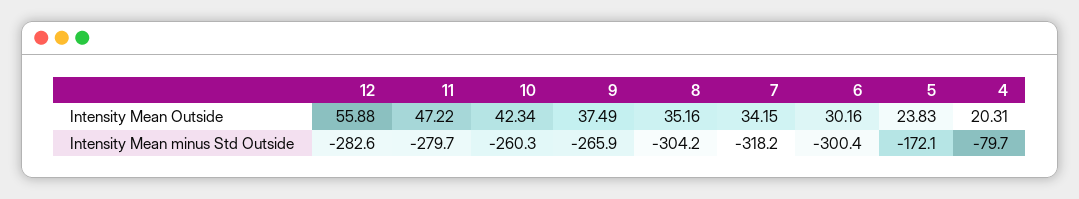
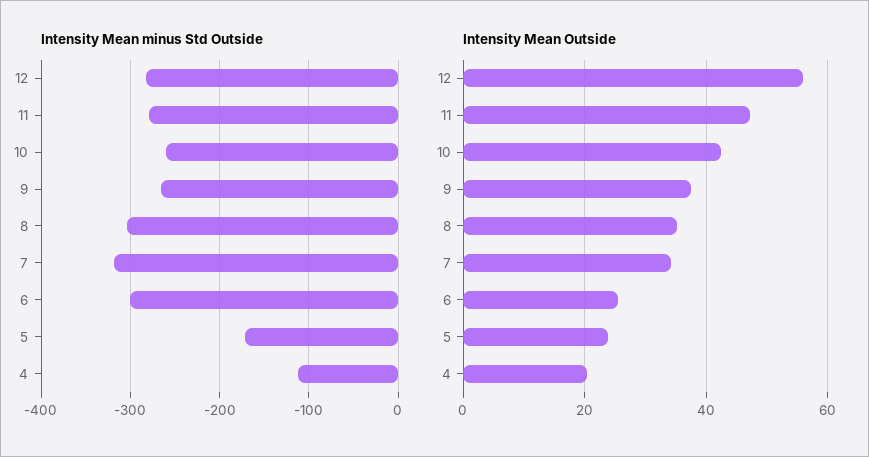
Intensity Mean Outside, 6: 30.16 -> 26
Intensity Mean minus Std Outside, 4: -79.7 -> -110

